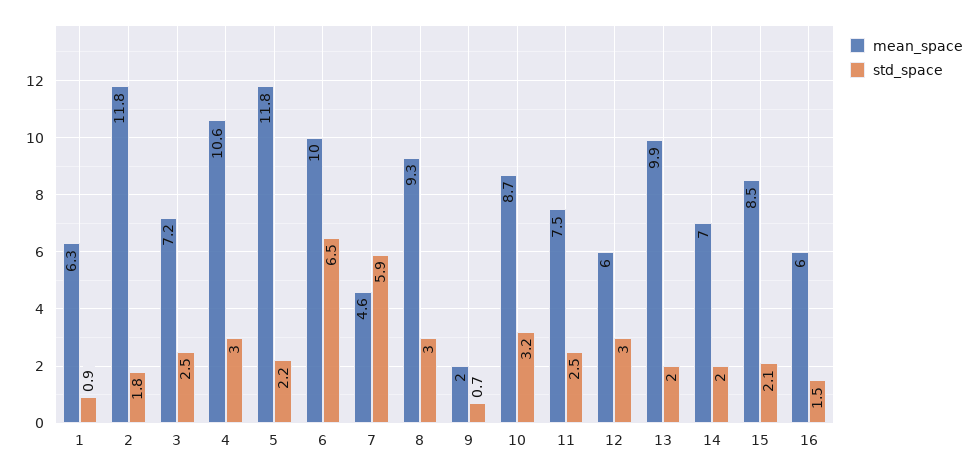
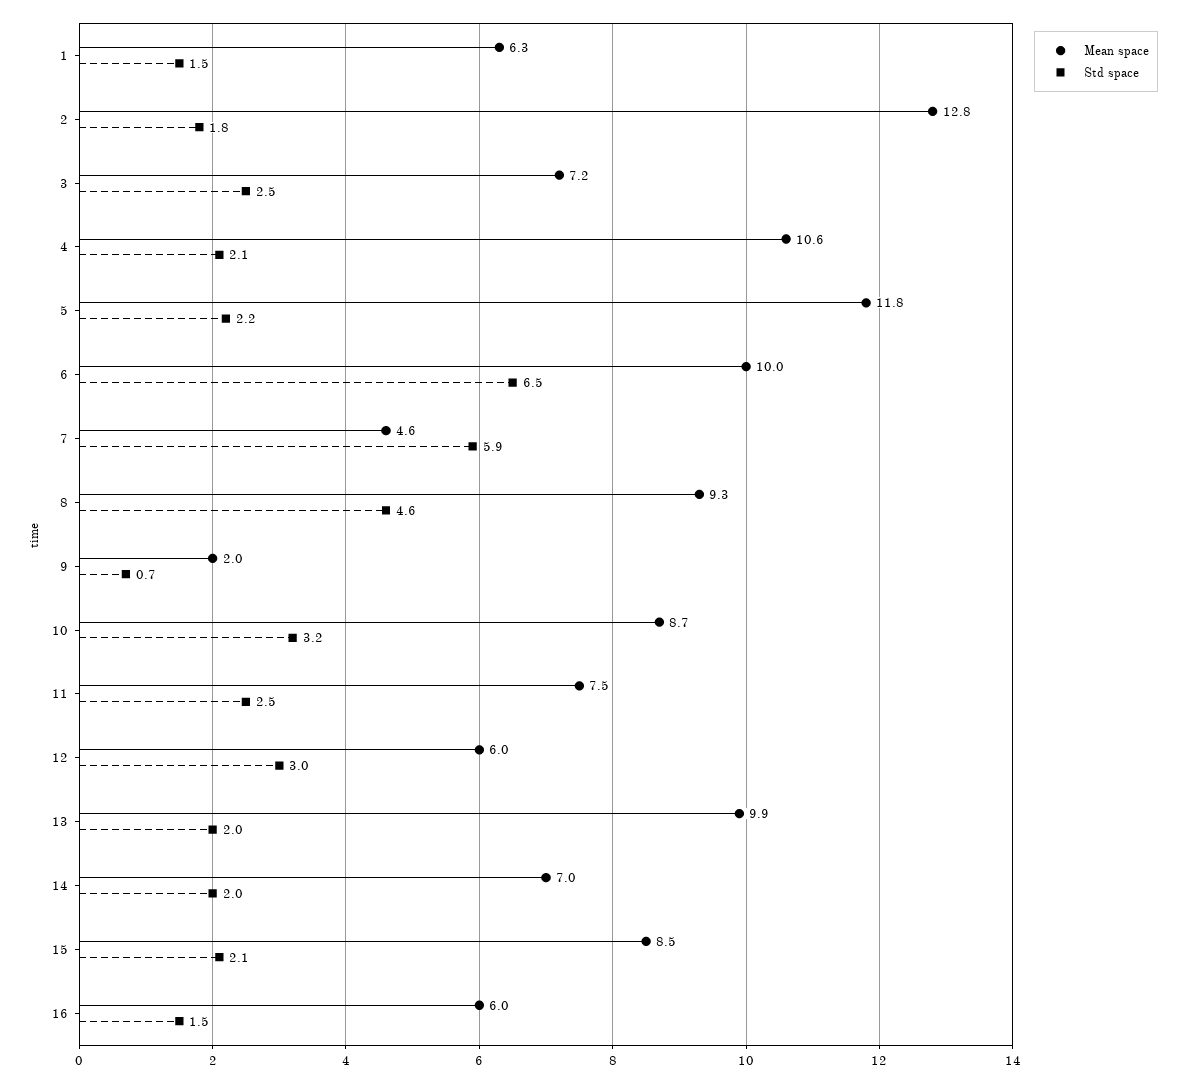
std_space, 1: 0.9 -> 1.5
mean_space, 2: 11.8 -> 12.8
std_space, 4: 3 -> 2.1
std_space, 8: 3 -> 4.6

